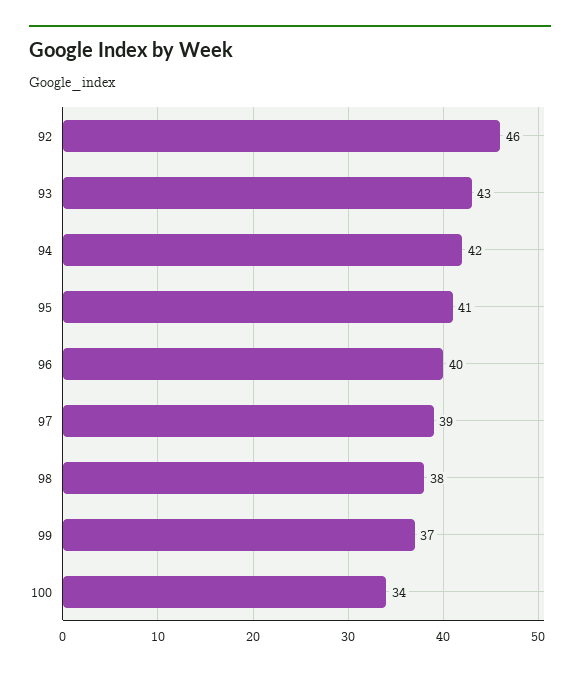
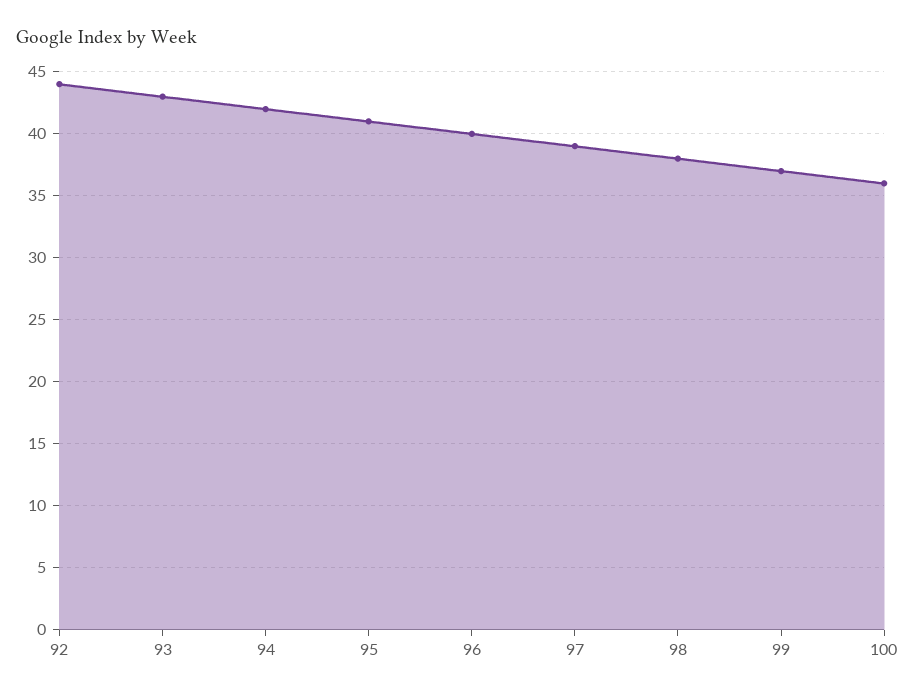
92: 46 -> 44
100: 34 -> 36

